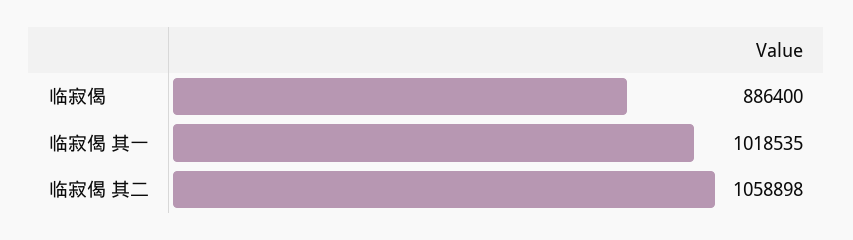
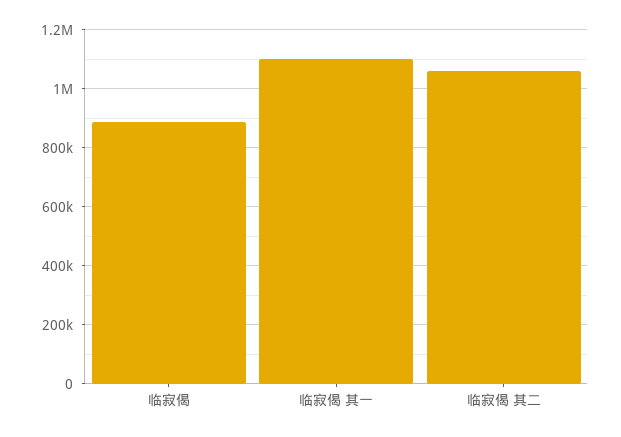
临寂偈 其一: 1018535 -> 1100000

